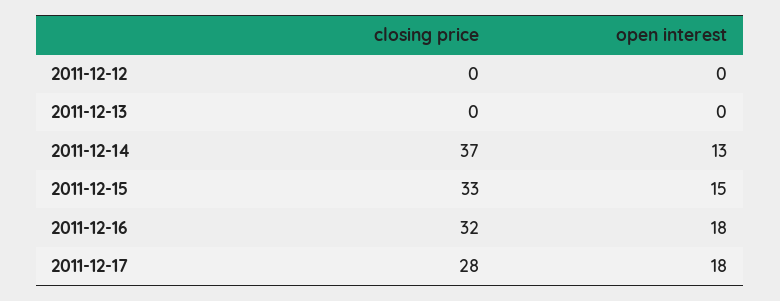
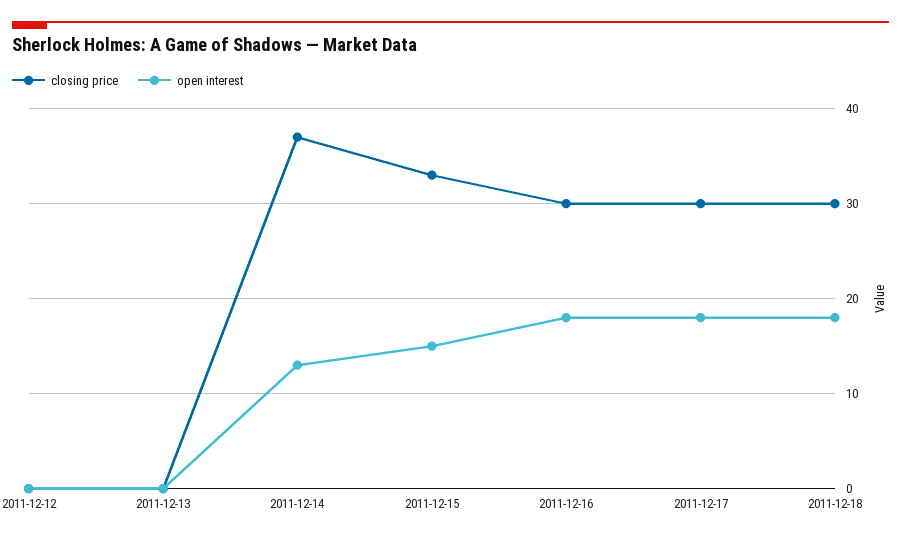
closing price, 2011-12-16: 32 -> 30
closing price, 2011-12-17: 28 -> 30
closing price, 2011-12-18: none -> 30
open interest, 2011-12-18: none -> 18

